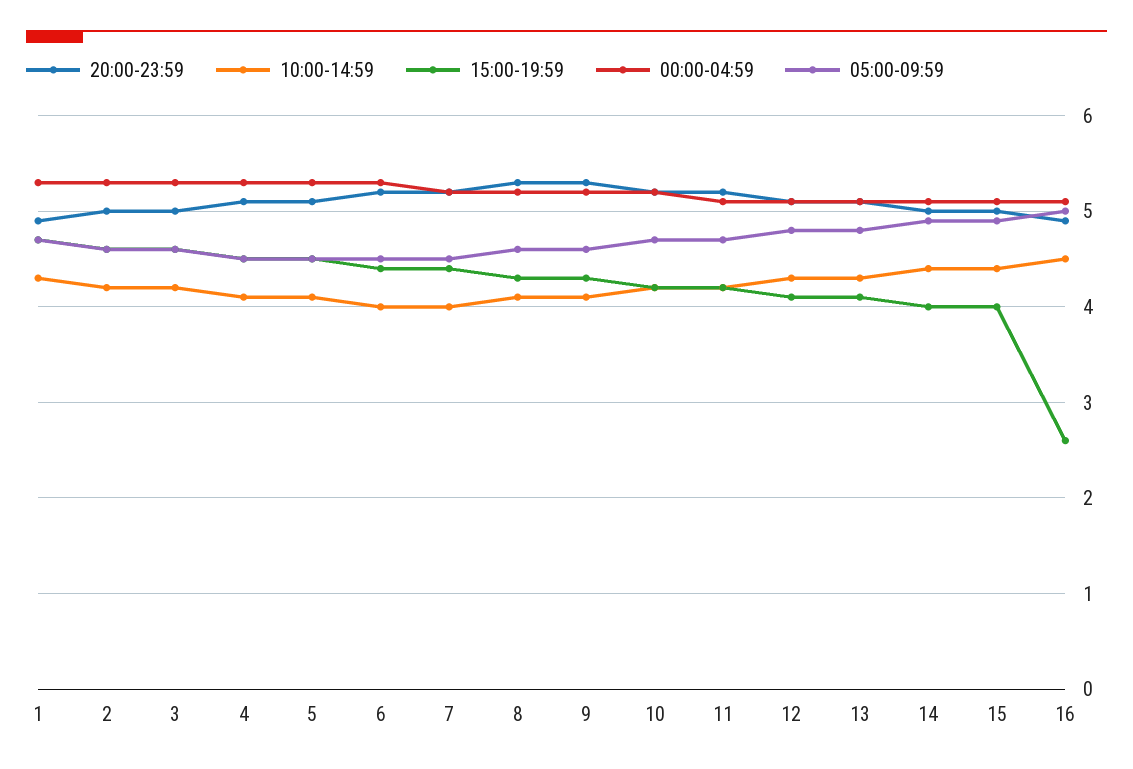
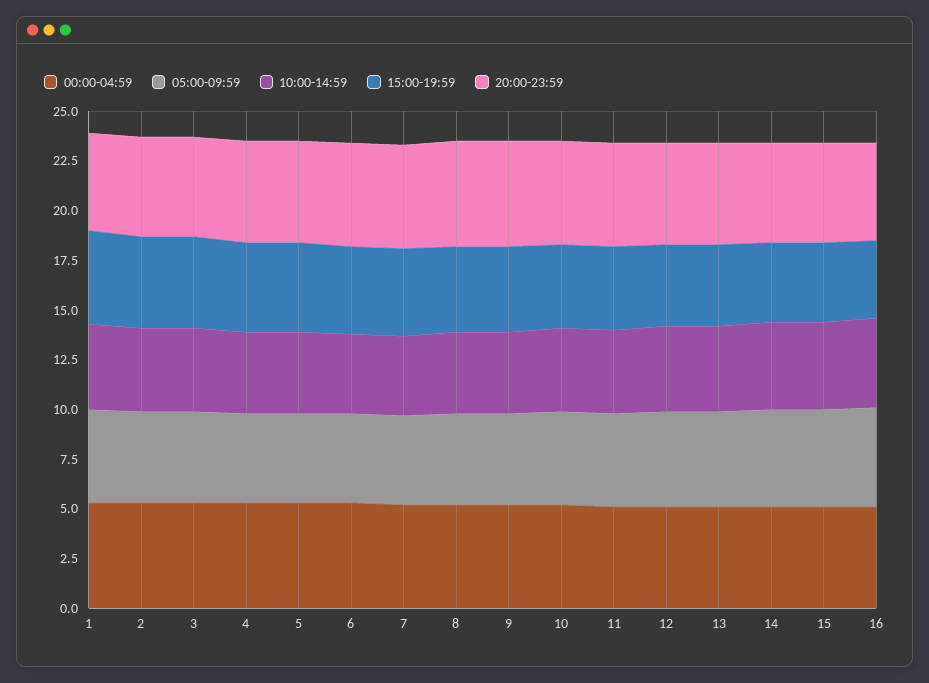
15:00-19:59, 16: 2.6 -> 4

